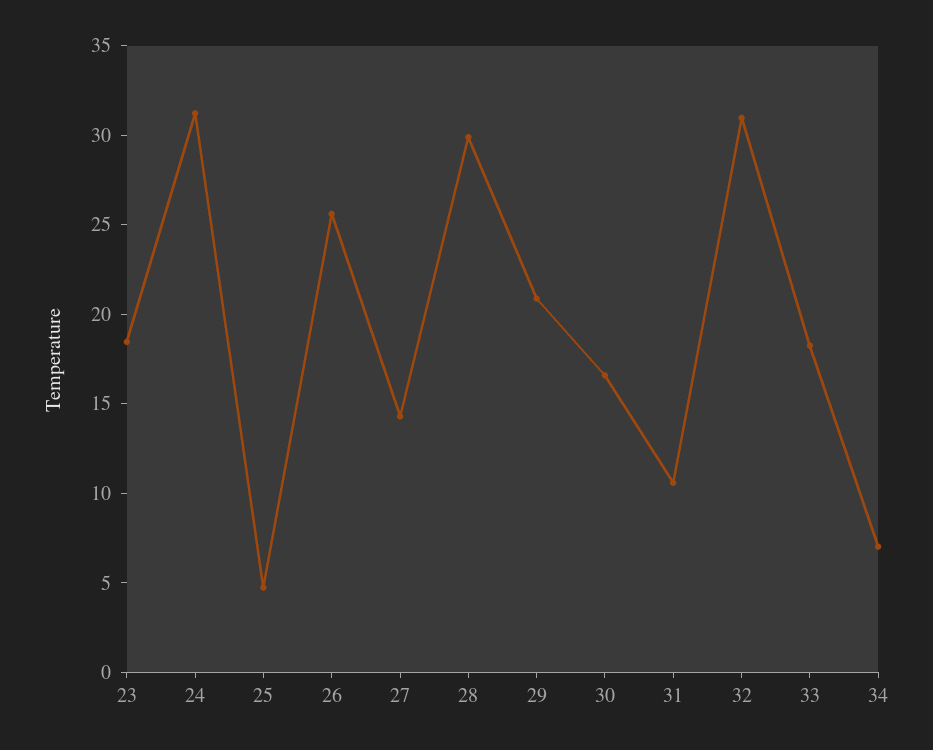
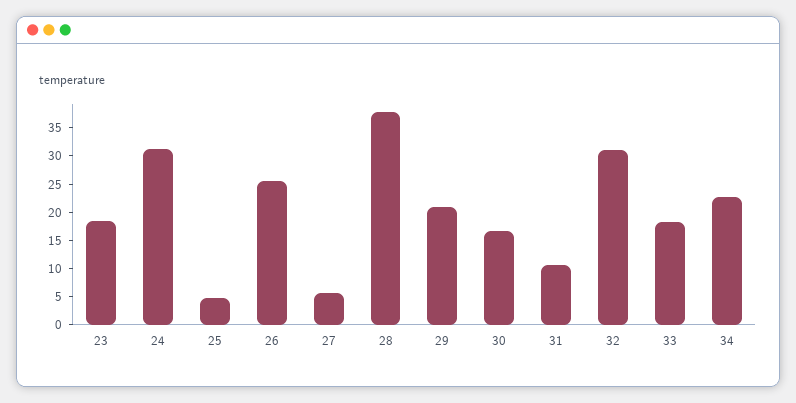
27: 14 -> 5
28: 30 -> 37.5
34: 7 -> 22.5

